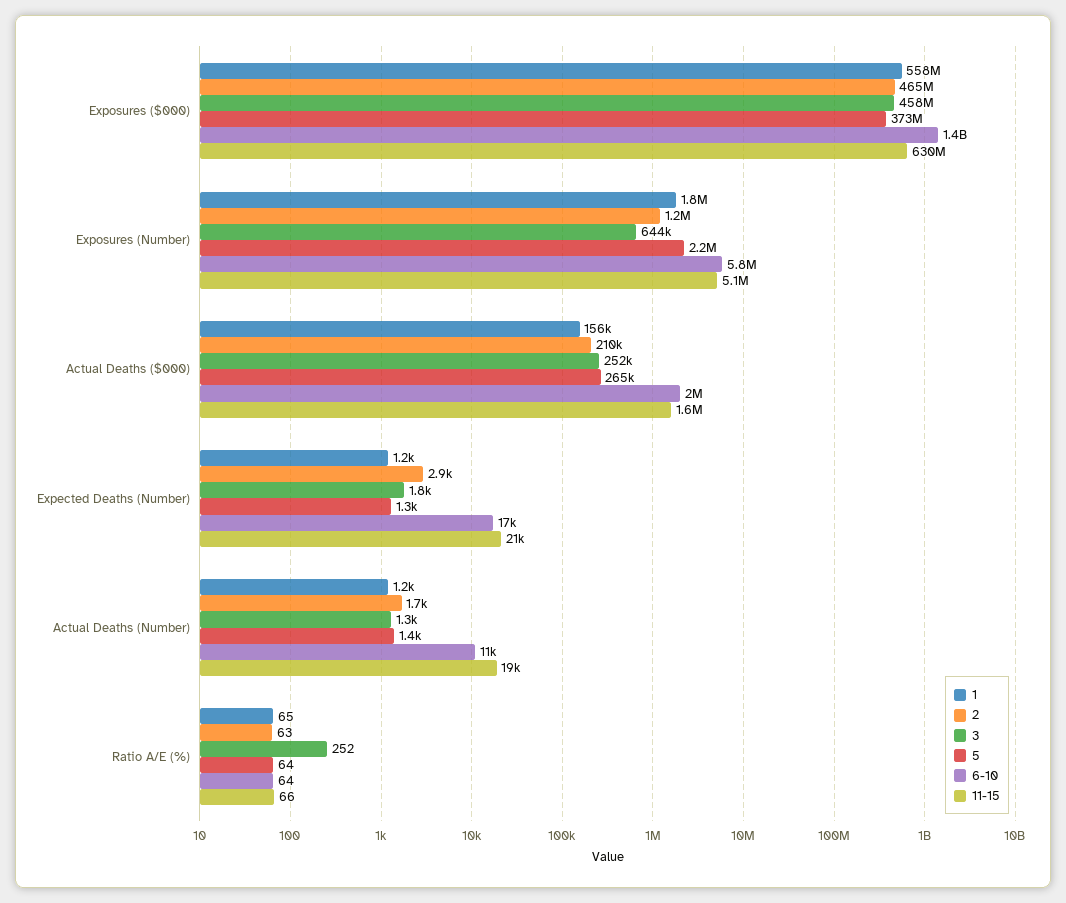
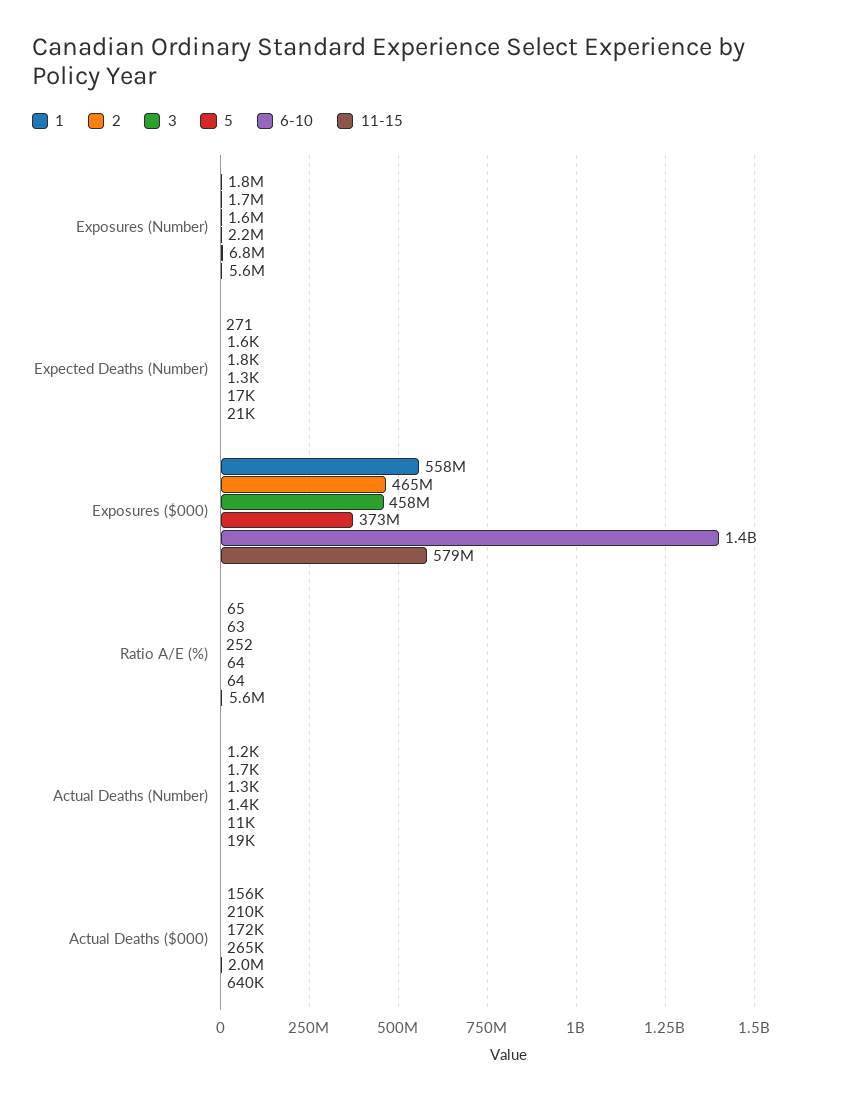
11-15, Exposures ($000): 630000000 -> 579000000
2, Exposures (Number): 1200000 -> 1700000
3, Exposures (Number): 644000 -> 1600000
6-10, Exposures (Number): 5800000 -> 6800000
11-15, Exposures (Number): 5100000 -> 5600000
3, Actual Deaths ($000): 252000 -> 172000
11-15, Actual Deaths ($000): 1600000 -> 640000
1, Expected Deaths (Number): 1200 -> 271
2, Expected Deaths (Number): 2900 -> 1600
11-15, Ratio A/E (%): 66 -> 5600000

